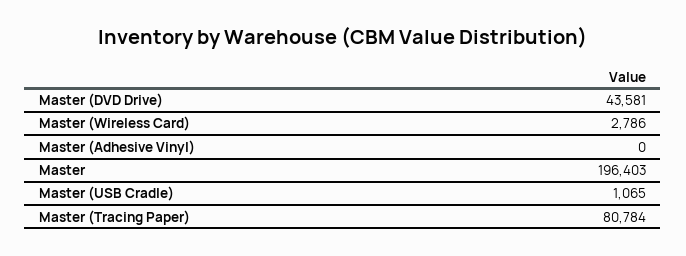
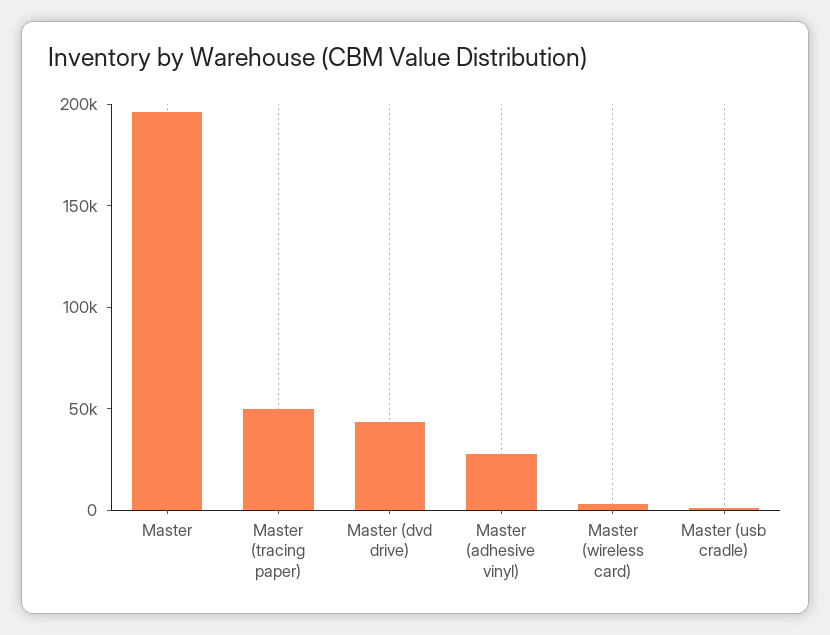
Master (Adhesive Vinyl): 0 -> 30000
Master (Tracing Paper): 80784 -> 50000

